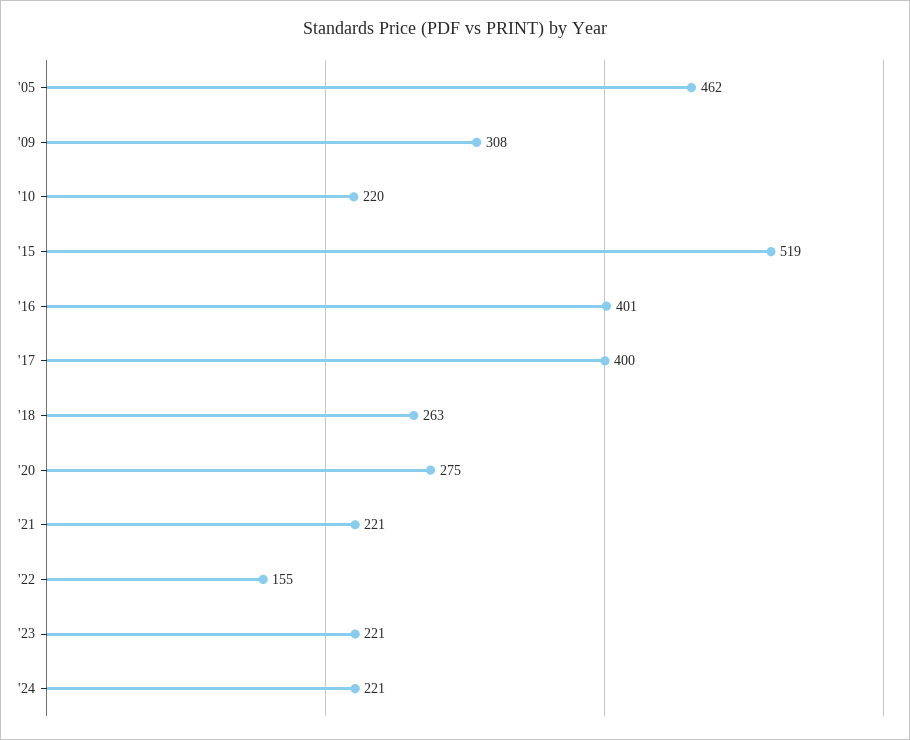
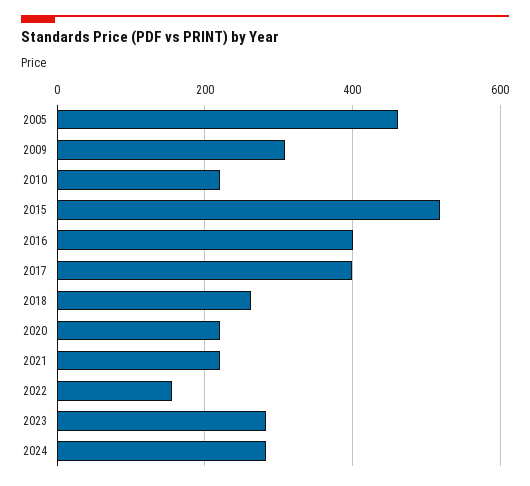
'20: 275 -> 220
'23: 221 -> 280
'24: 221 -> 280

